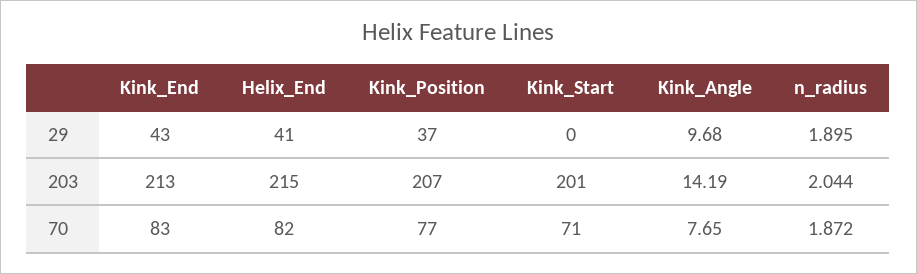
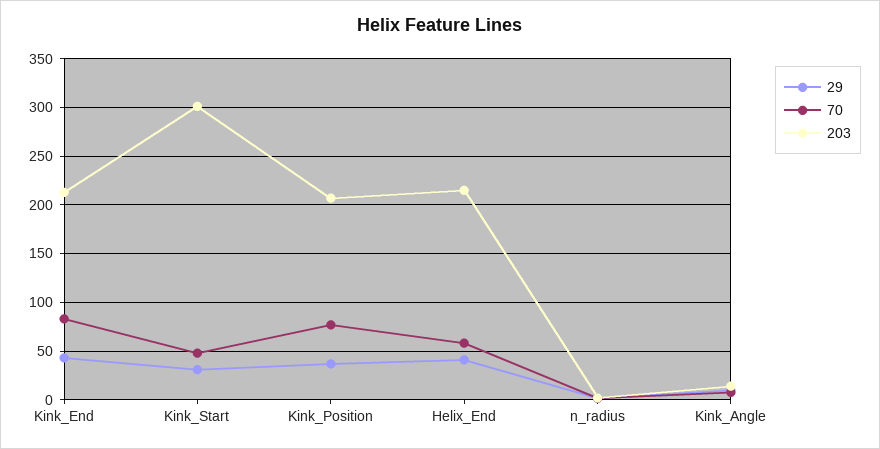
29, Kink_Start: 0 -> 30
203, Kink_Start: 201 -> 300
70, Helix_End: 82 -> 60
70, Kink_Start: 71 -> 50

